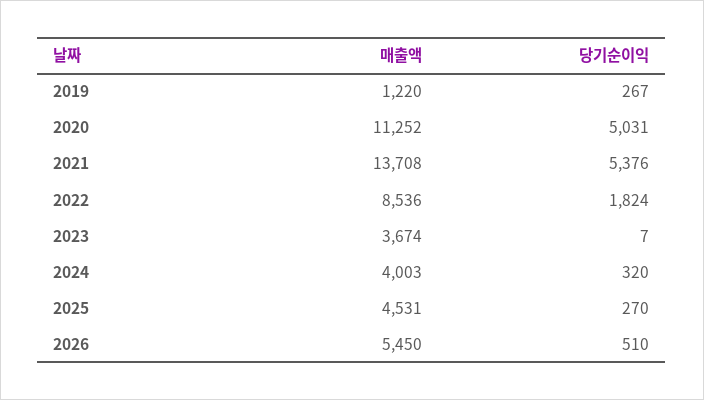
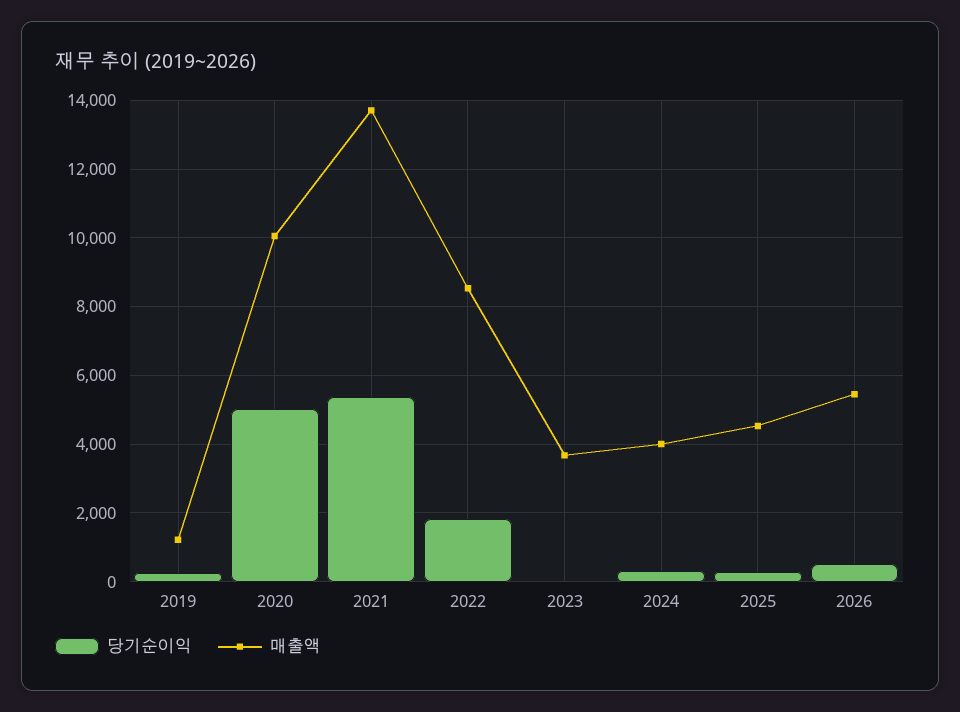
매출액, 2020: 11252 -> 10000

